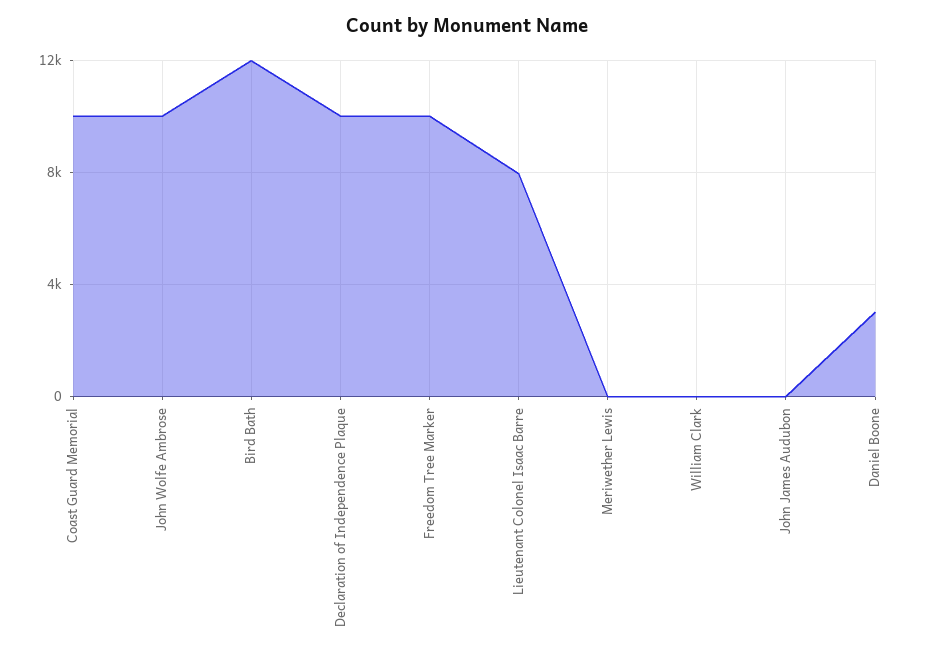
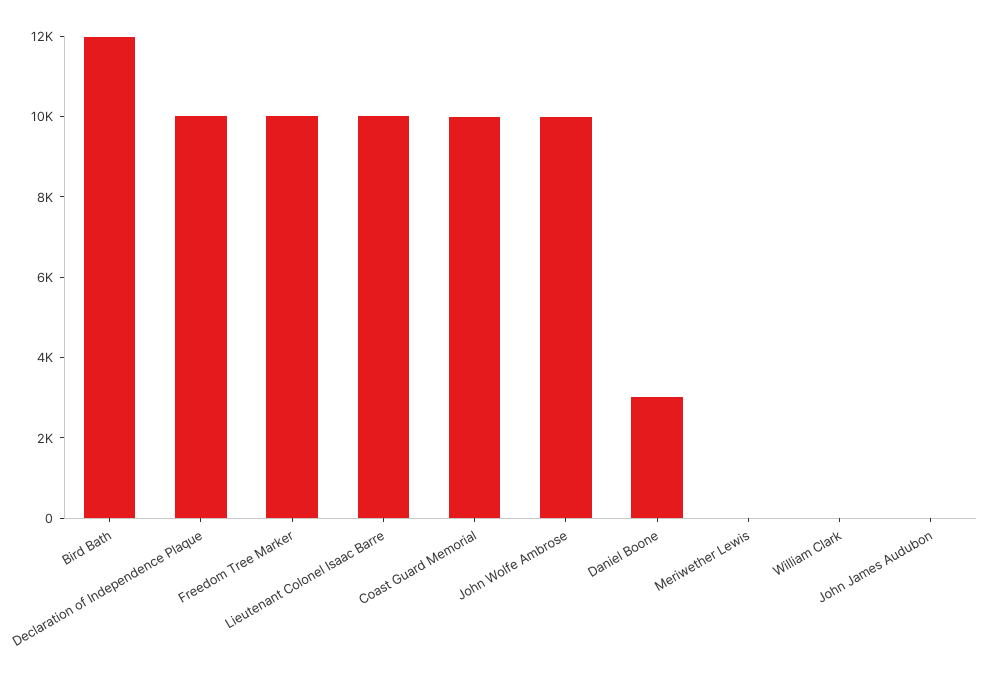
Lieutenant Colonel Isaac Barre: 8000 -> 10000

